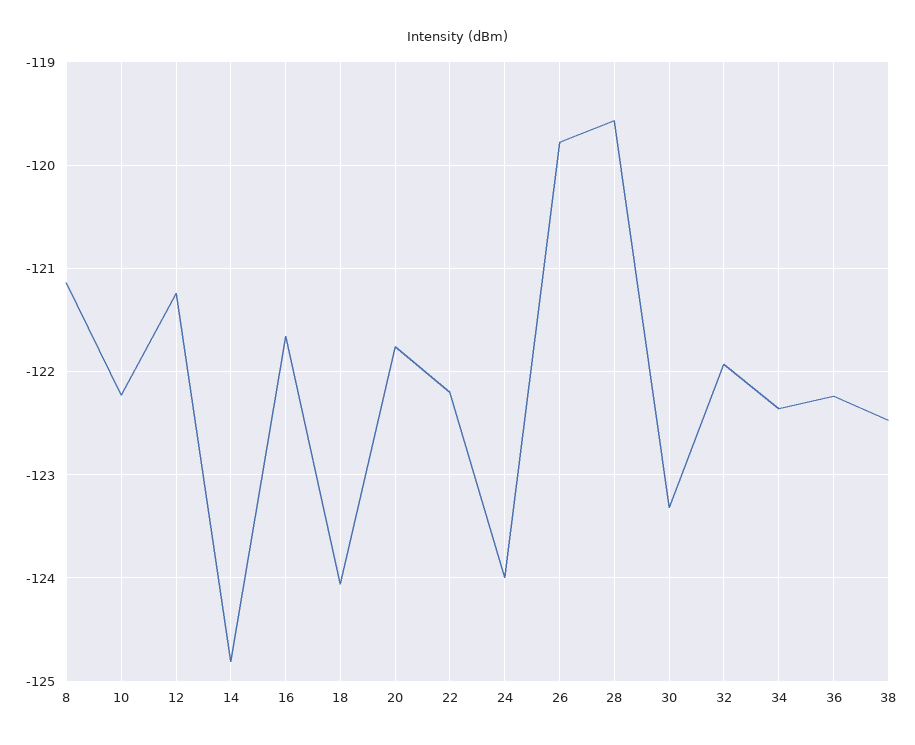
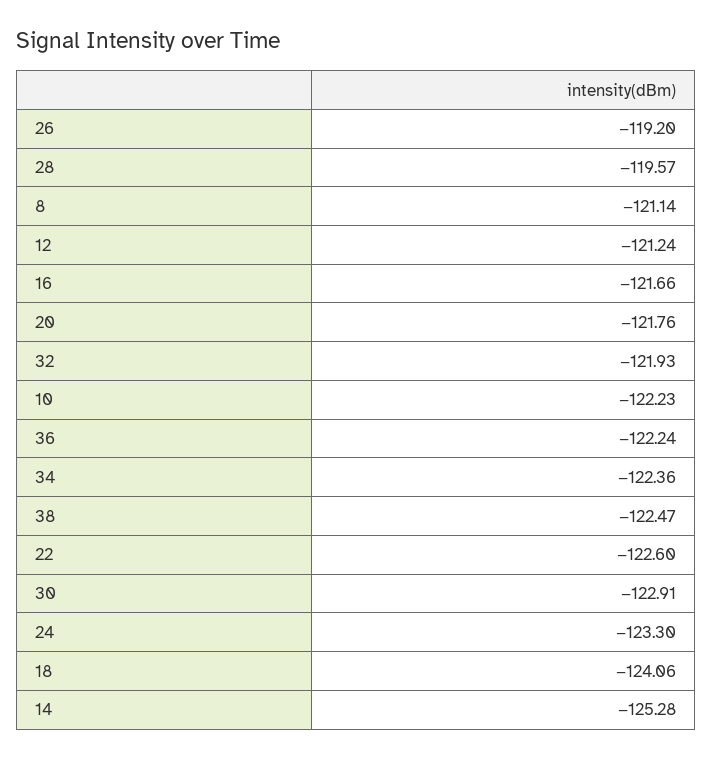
14: -124.8 -> -125.28
22: -122.2 -> -122.6
24: -124 -> -123.3
26: -119.8 -> -119.2
30: -123.3 -> -122.91

